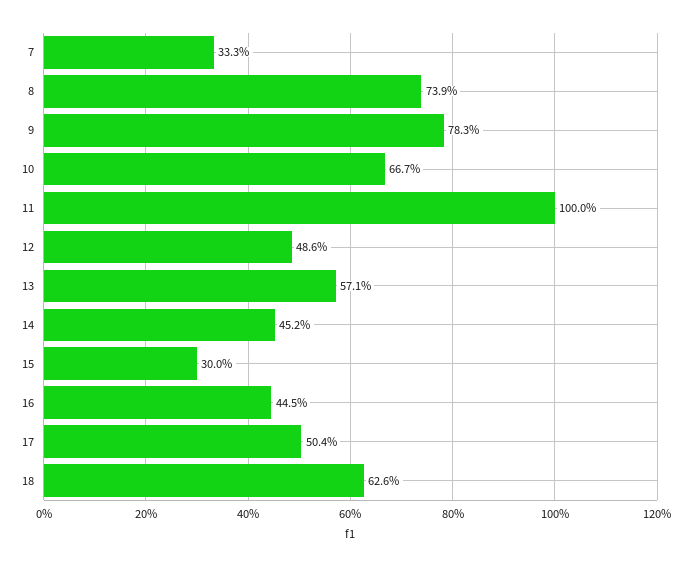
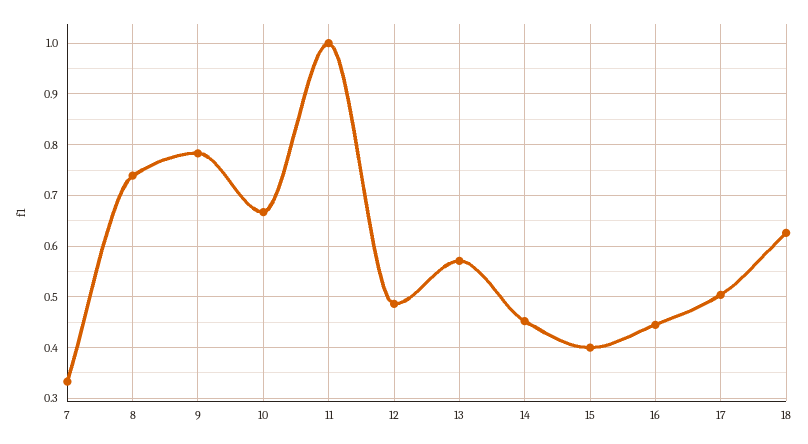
15: 0.3 -> 0.4

